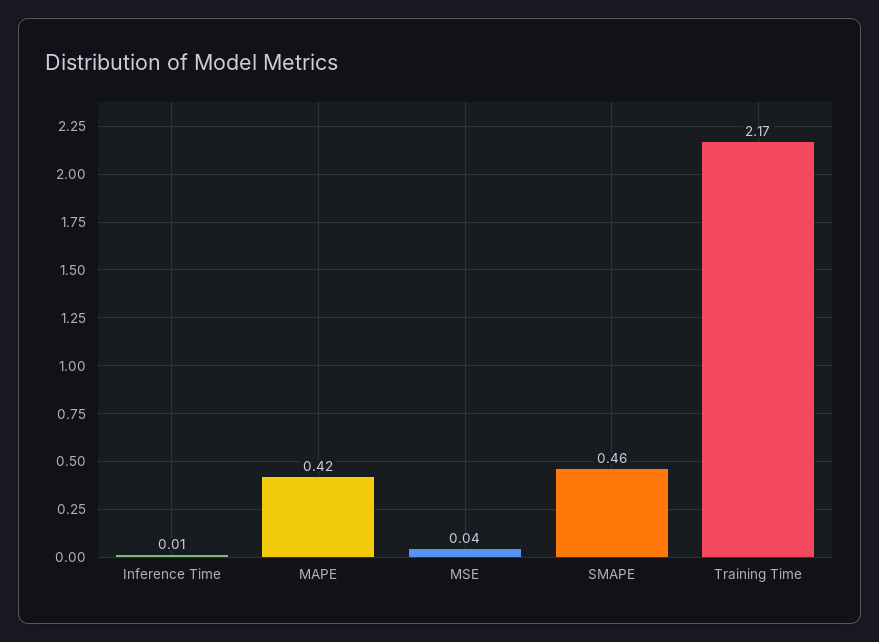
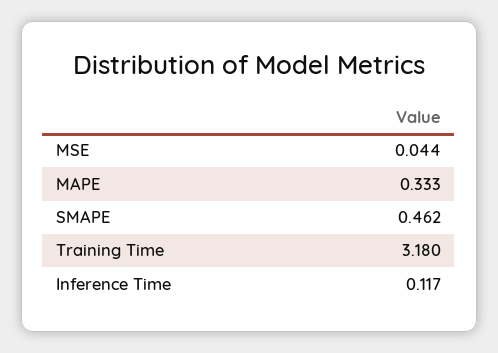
Inference Time: 0.01 -> 0.117
MAPE: 0.42 -> 0.333
Training Time: 2.17 -> 3.18

